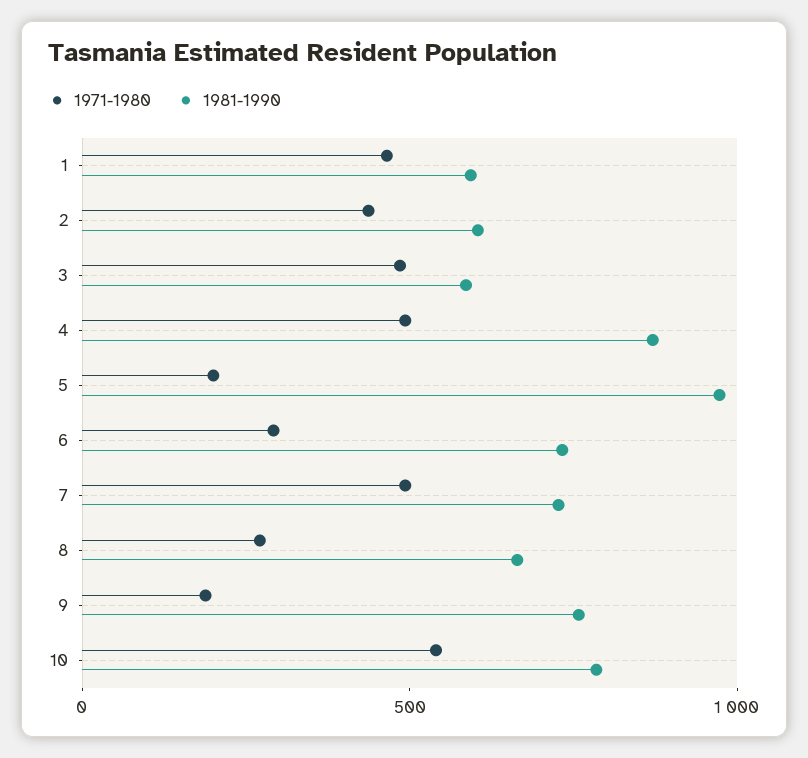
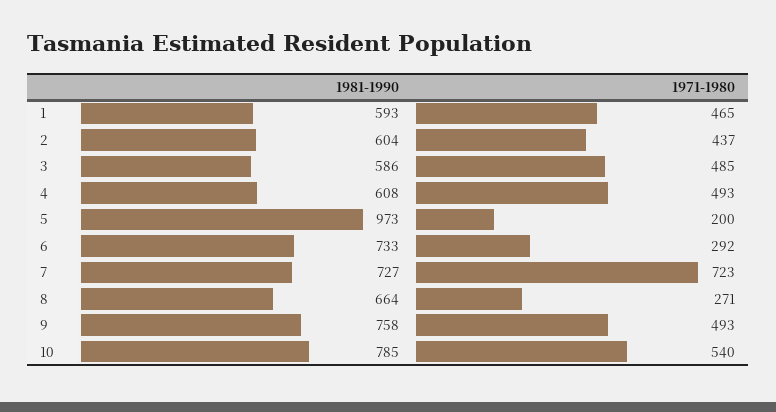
1981-1990, 4: 900 -> 608
1971-1980, 7: 500 -> 723
1971-1980, 9: 200 -> 493

